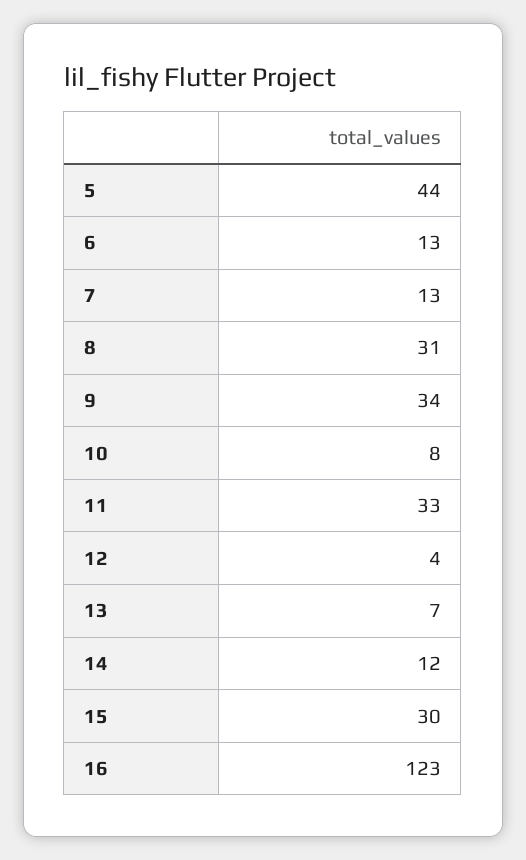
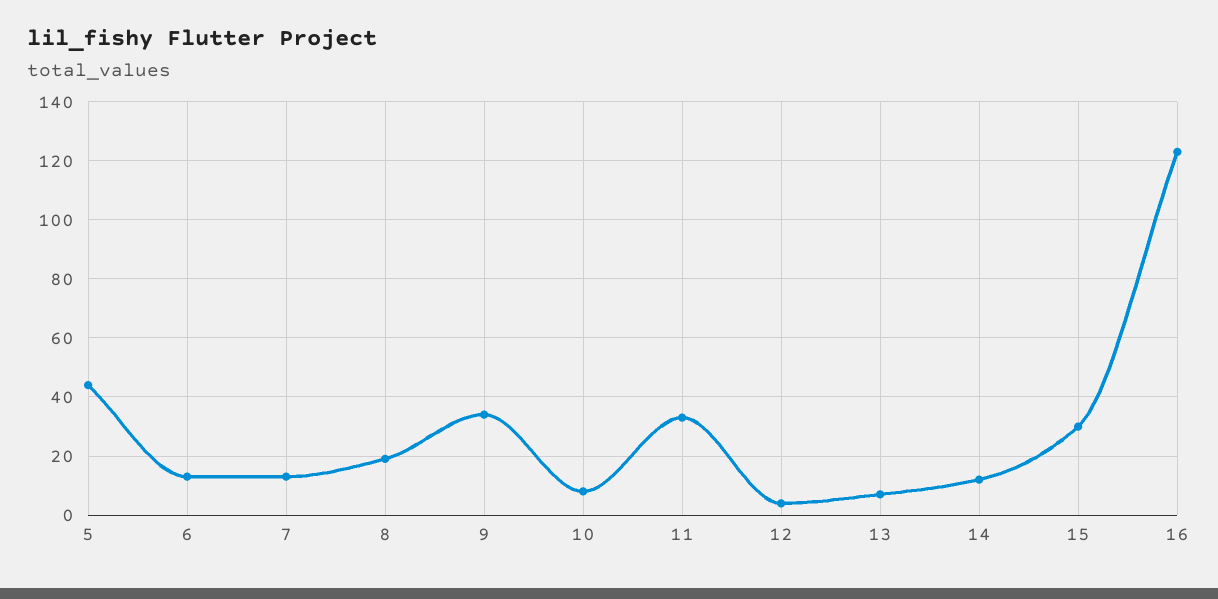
8: 31 -> 20

